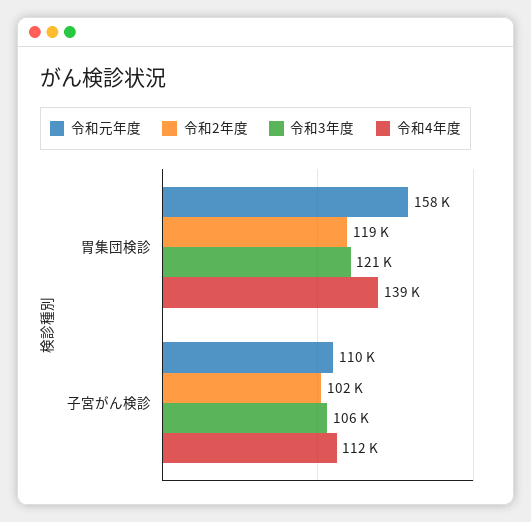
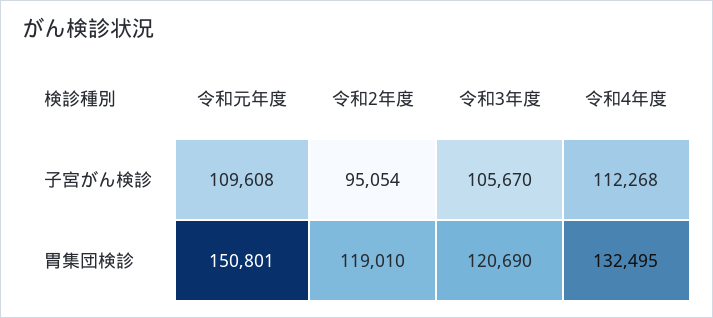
令和元年度, 胃集団検診: 158000 -> 150801
令和4年度, 胃集団検診: 139000 -> 132495
令和2年度, 子宮がん検診: 102000 -> 95054

